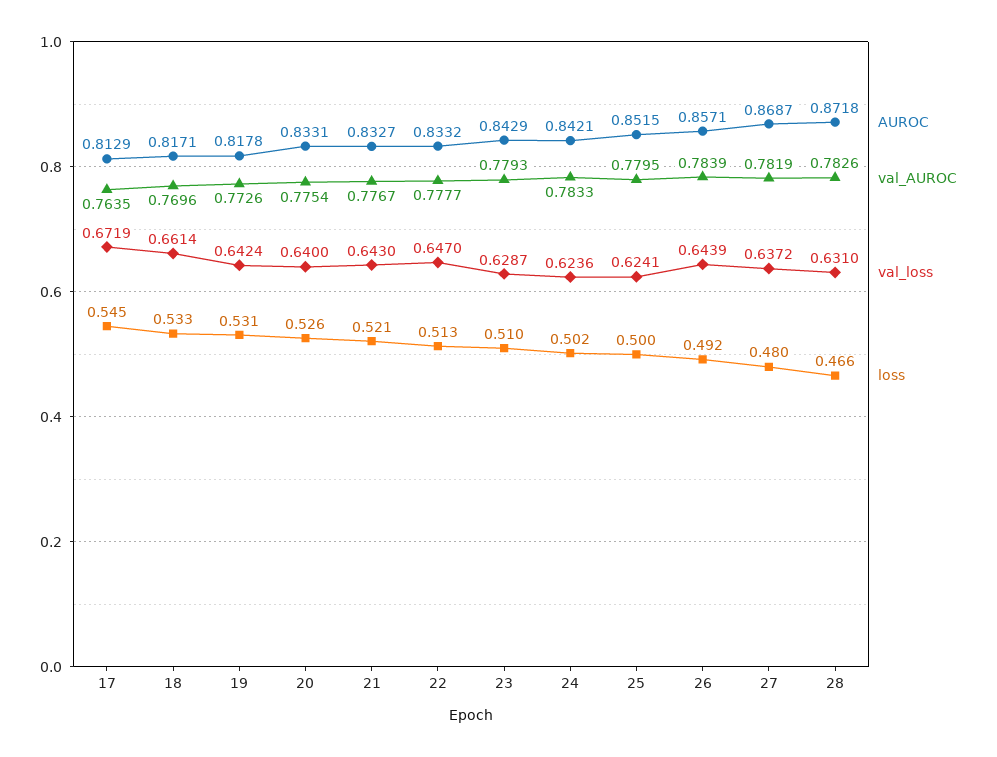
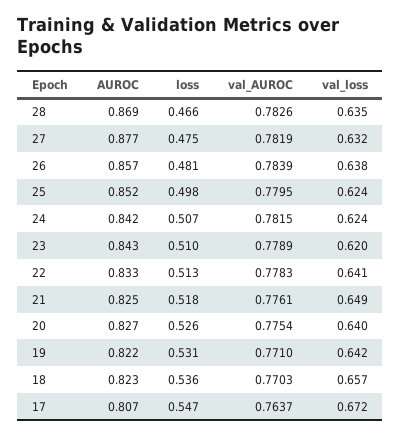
AUROC, 17: 0.8129 -> 0.807
val_AUROC, 17: 0.7635 -> 0.7637
loss, 17: 0.545 -> 0.547
AUROC, 18: 0.8171 -> 0.823
val_AUROC, 18: 0.7696 -> 0.7703
val_loss, 18: 0.6614 -> 0.657
loss, 18: 0.533 -> 0.536
AUROC, 19: 0.8178 -> 0.822
val_AUROC, 19: 0.7726 -> 0.771
AUROC, 20: 0.8331 -> 0.827
AUROC, 21: 0.8327 -> 0.825
val_AUROC, 21: 0.7767 -> 0.7761
val_loss, 21: 0.643 -> 0.649
loss, 21: 0.521 -> 0.518
val_AUROC, 22: 0.7777 -> 0.7783
val_loss, 22: 0.647 -> 0.641
val_AUROC, 23: 0.7793 -> 0.7789
val_loss, 23: 0.6287 -> 0.62
val_AUROC, 24: 0.7833 -> 0.7815
loss, 24: 0.502 -> 0.507
loss, 25: 0.5 -> 0.498
val_loss, 26: 0.6439 -> 0.638
loss, 26: 0.492 -> 0.481
AUROC, 27: 0.8687 -> 0.877
val_loss, 27: 0.6372 -> 0.632
loss, 27: 0.48 -> 0.475
AUROC, 28: 0.8718 -> 0.869
val_loss, 28: 0.631 -> 0.635

